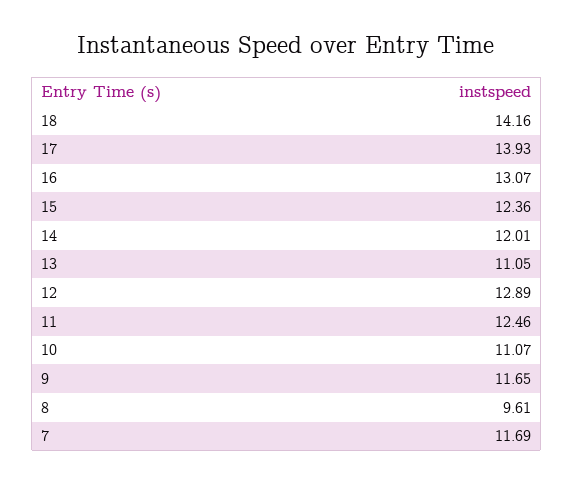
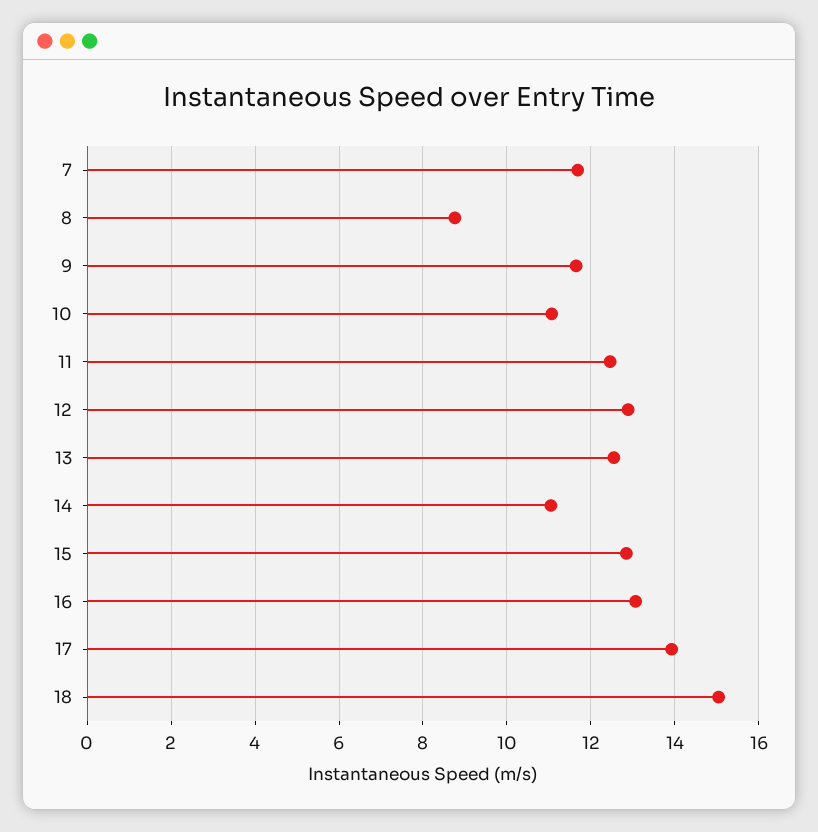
18: 14.16 -> 15
15: 12.36 -> 12.8
14: 12.01 -> 11
13: 11.05 -> 12.6
8: 9.61 -> 8.8

